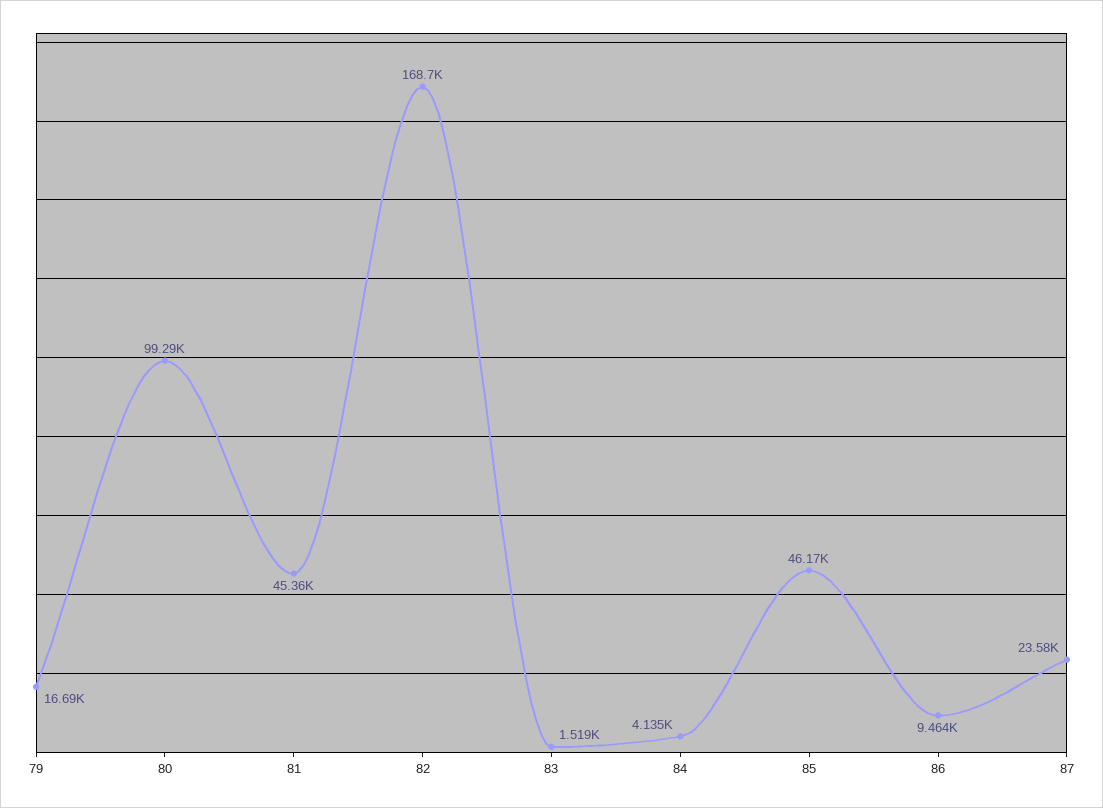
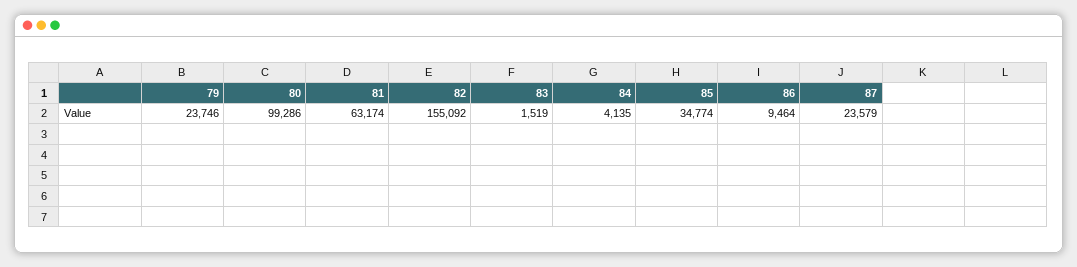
79: 16690 -> 23746
81: 45360 -> 63174
82: 168700 -> 155092
85: 46170 -> 34774

